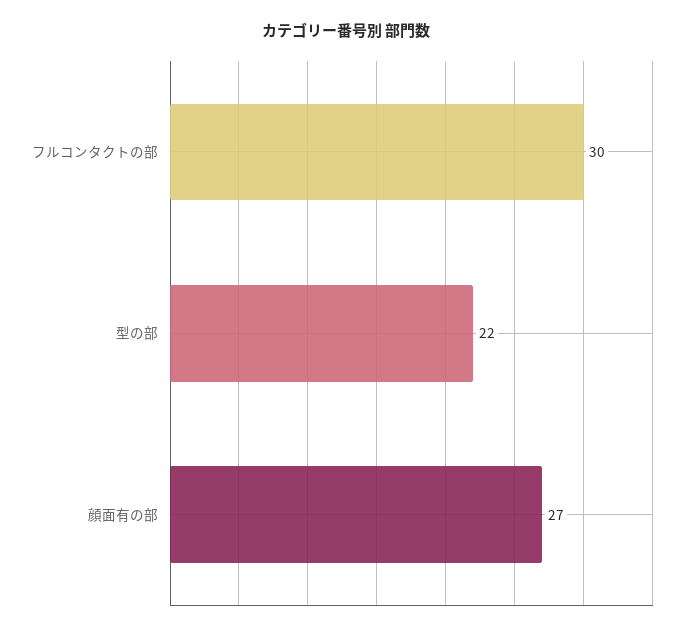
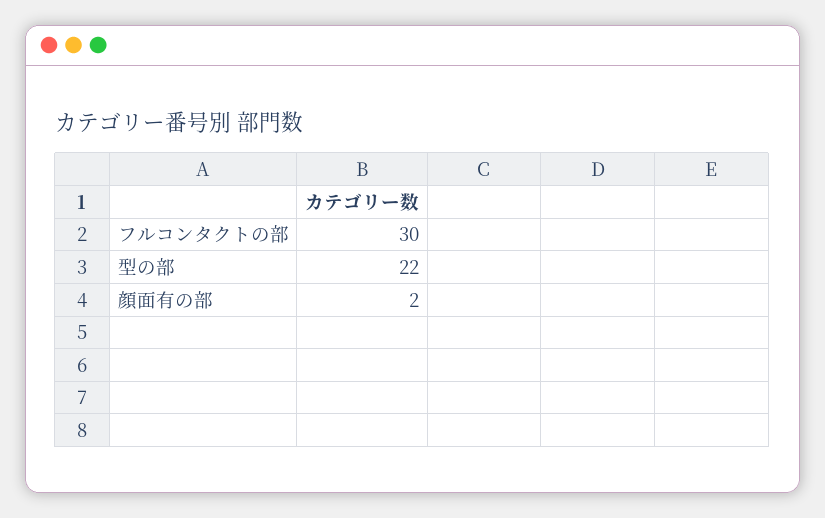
顔面有の部: 27 -> 2

